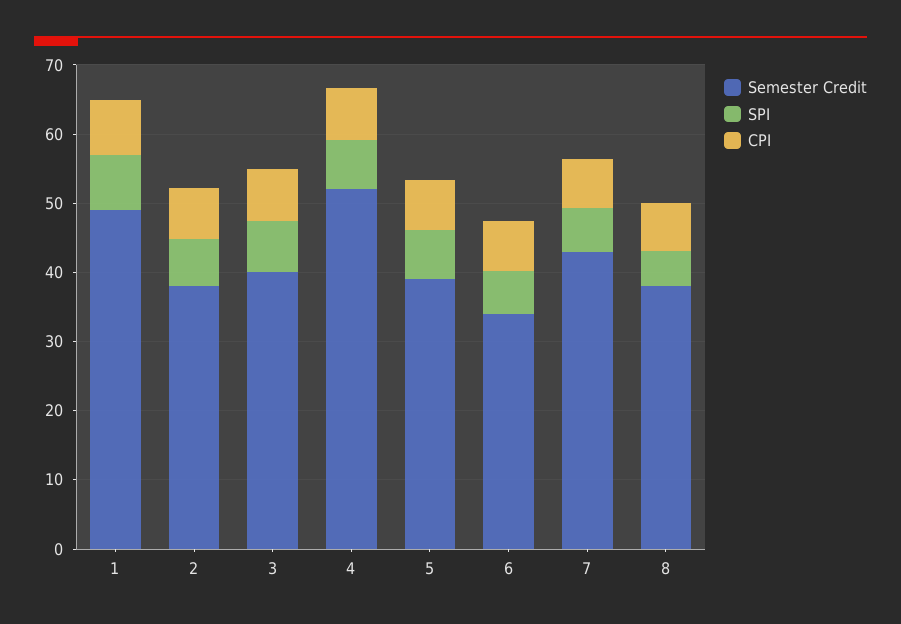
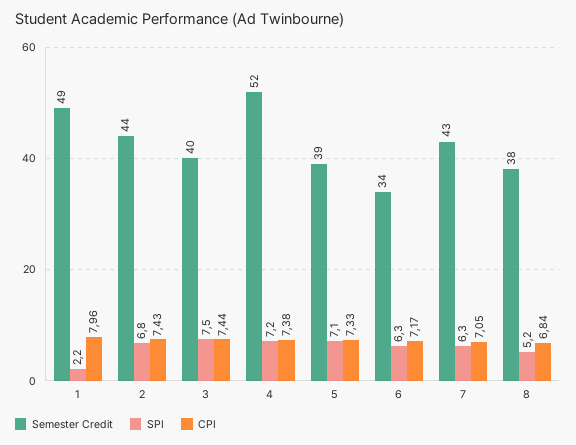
SPI, 1: 8 -> 2.2
Semester Credit, 2: 38 -> 44

